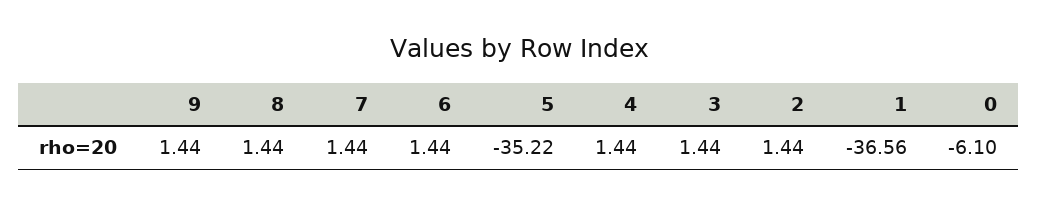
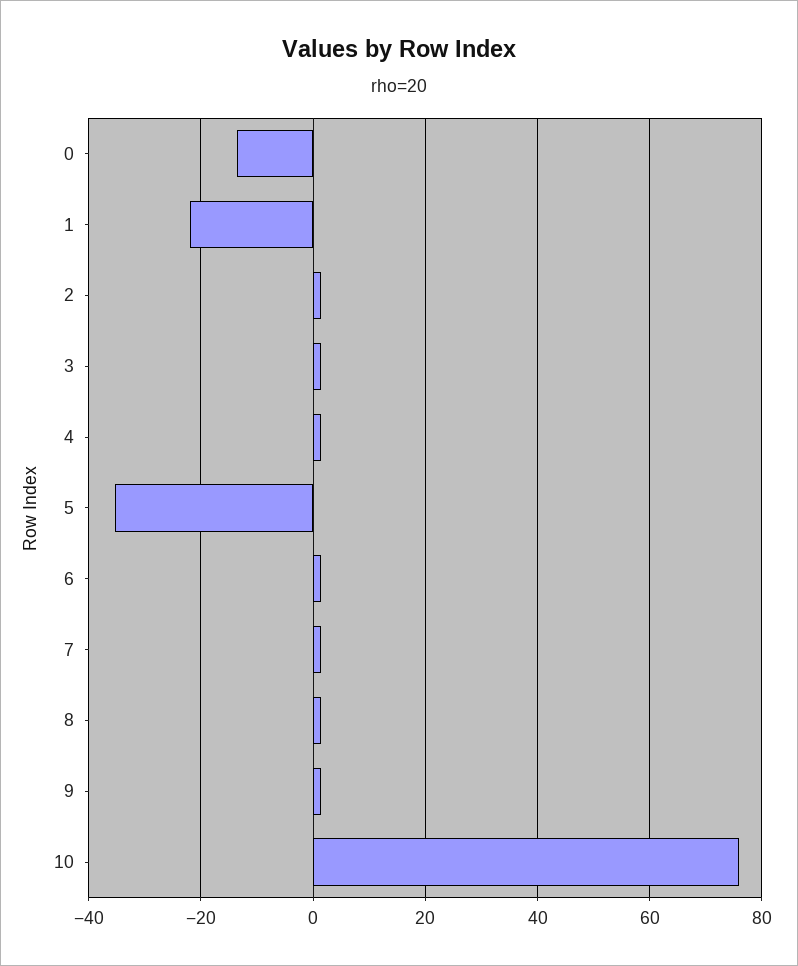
1: -36.56 -> -22
0: -6.1 -> -14
10: none -> 76

